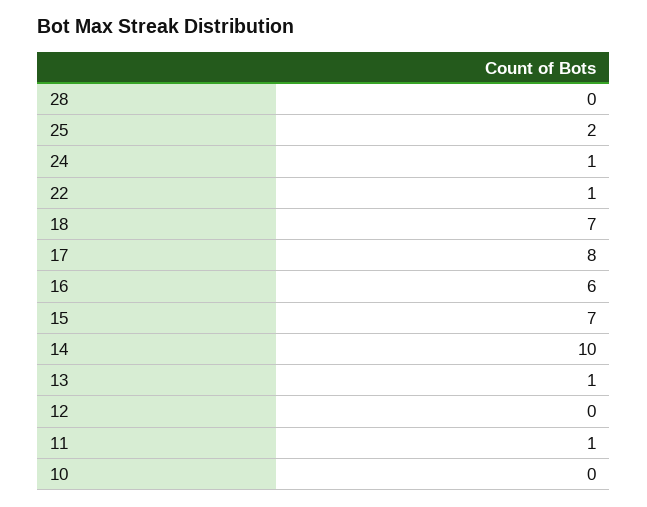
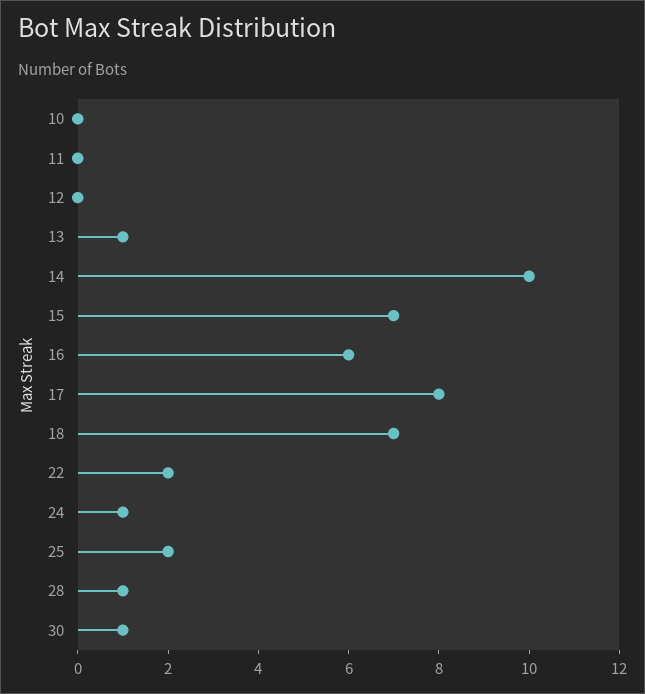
28: 0 -> 1
22: 1 -> 2
11: 1 -> 0
30: none -> 1

